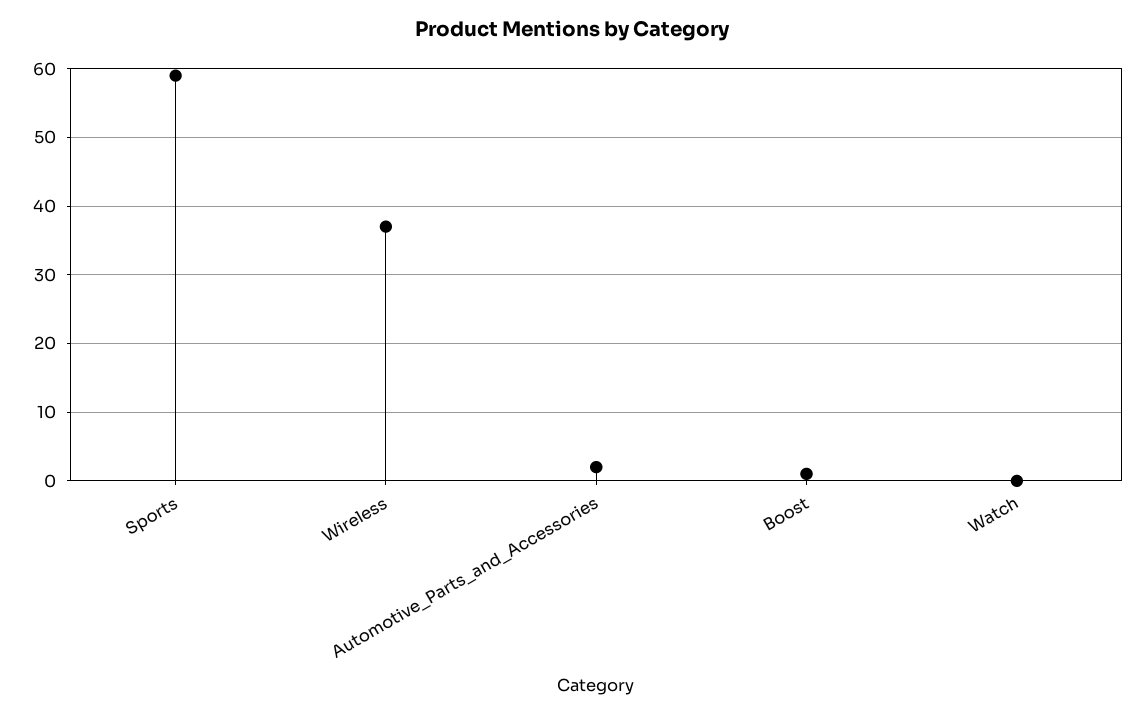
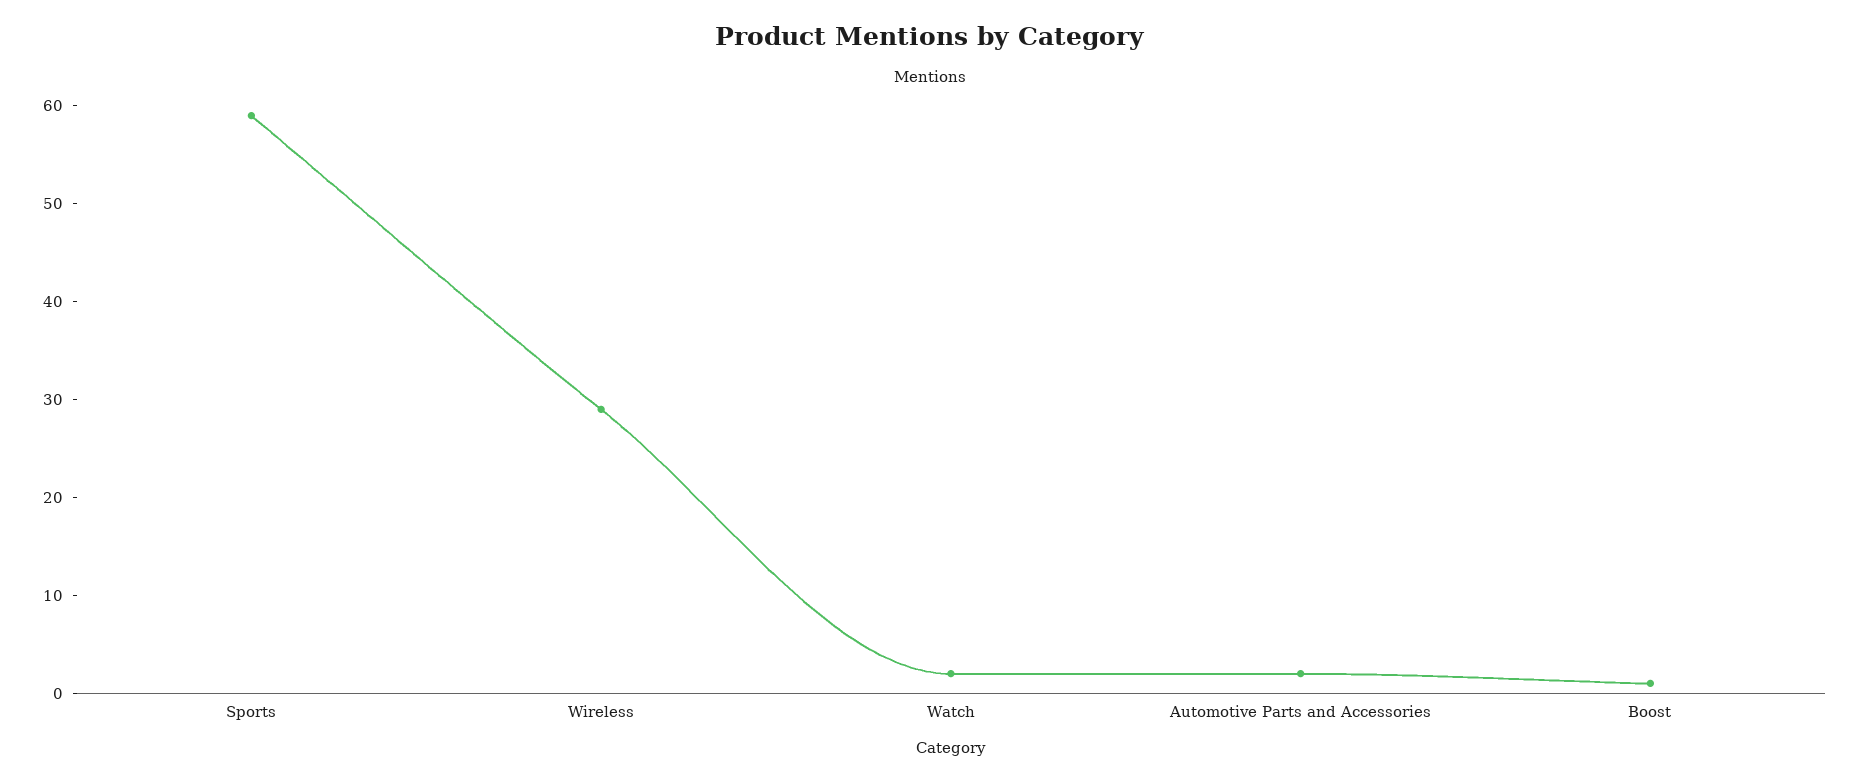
Wireless: 37 -> 29
Watch: 0 -> 2

